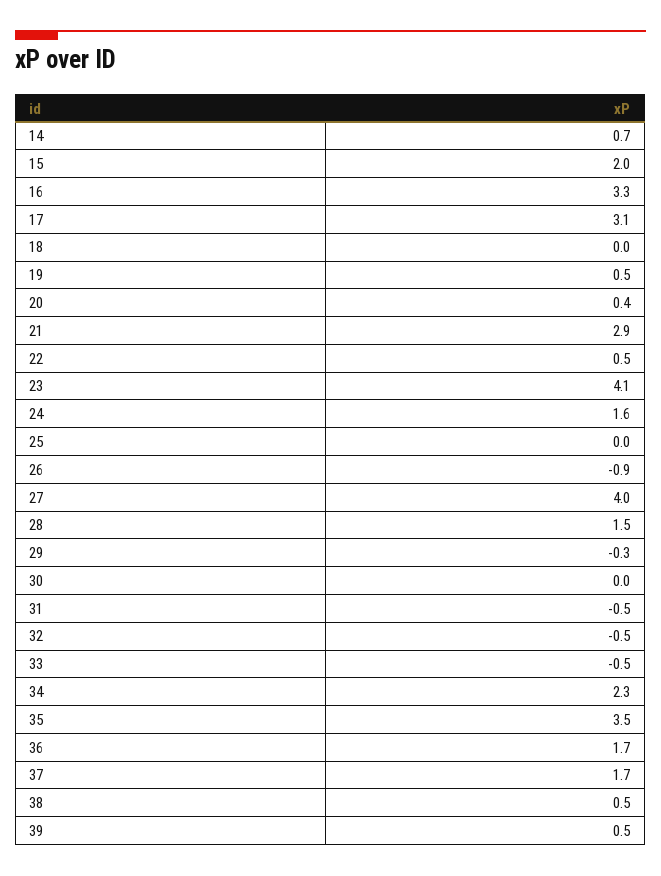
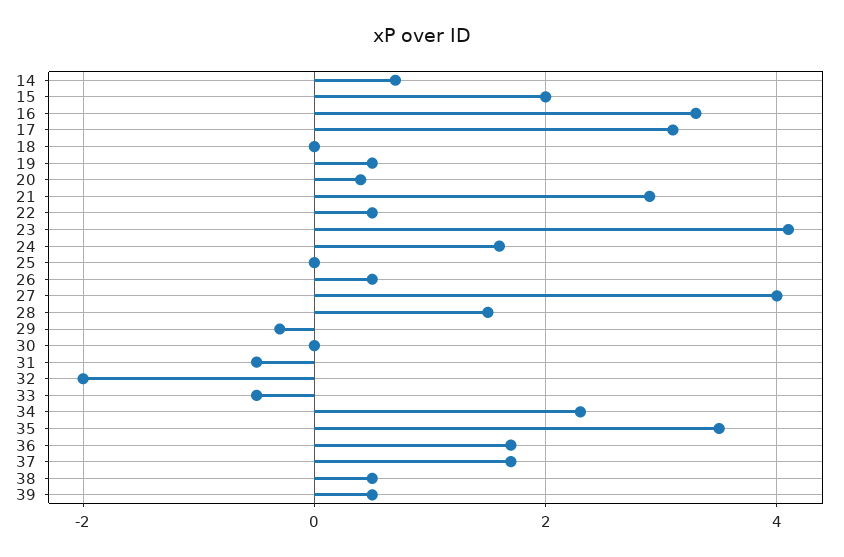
26: -0.9 -> 0.5
32: -0.5 -> -2

